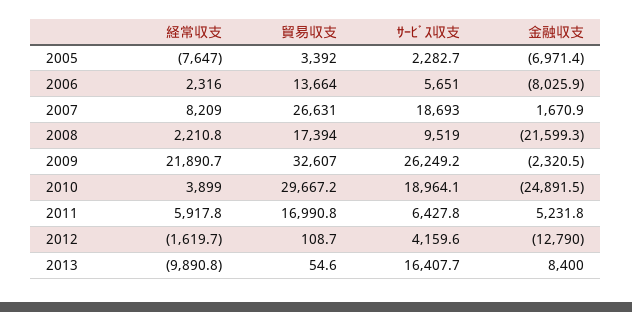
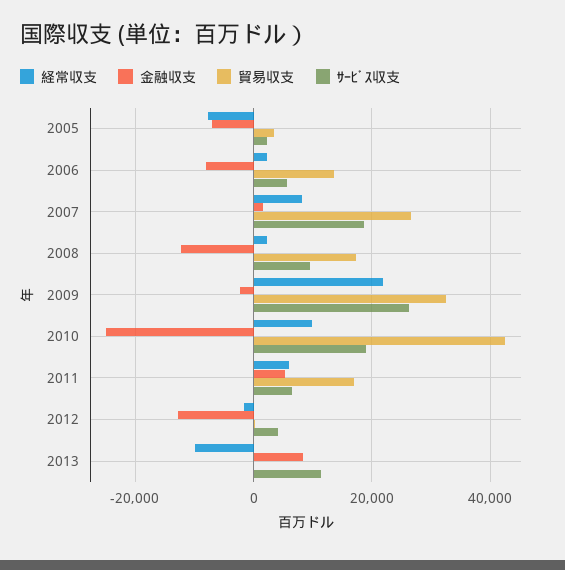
金融収支, 2008: -21599.3 -> -12000
経常収支, 2010: 3899 -> 10000
貿易収支, 2010: 29667.2 -> 42000
ｻｰﾋﾞｽ収支, 2013: 16407.7 -> 12000

